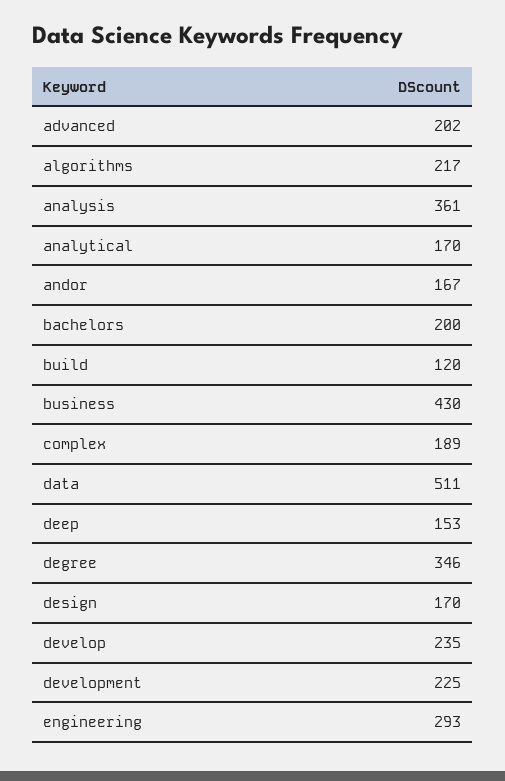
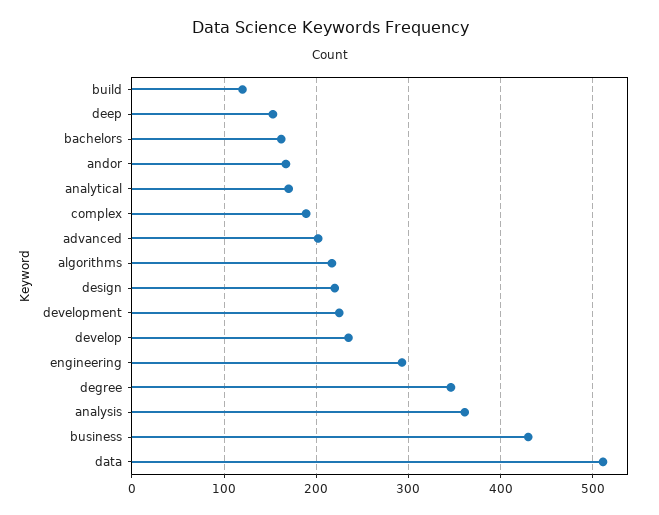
bachelors: 200 -> 160
design: 170 -> 220

